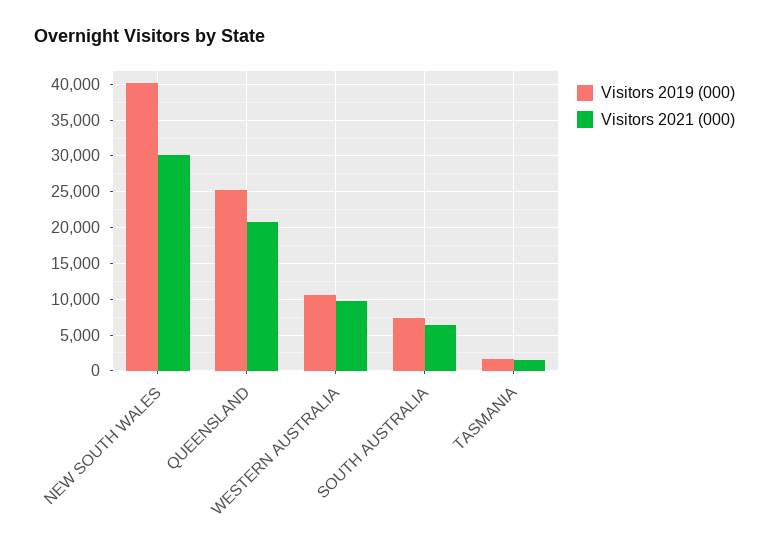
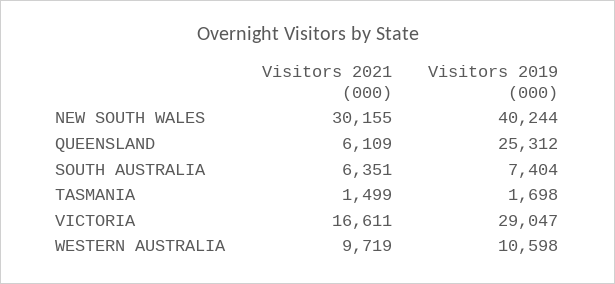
Visitors 2021 (000), QUEENSLAND: 21000 -> 6109
Visitors 2021 (000), VICTORIA: none -> 16611
Visitors 2019 (000), VICTORIA: none -> 29047

